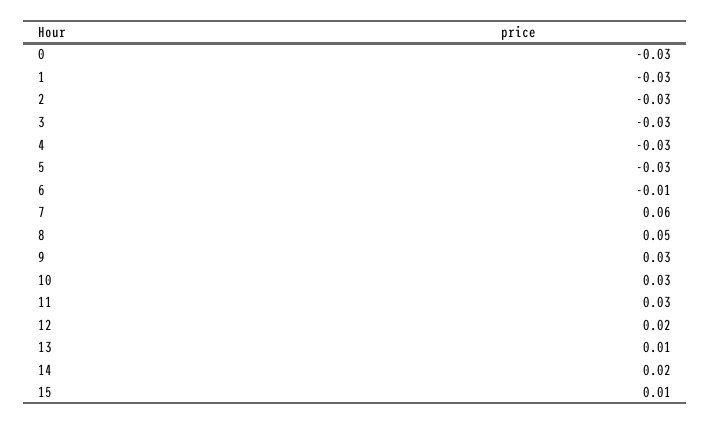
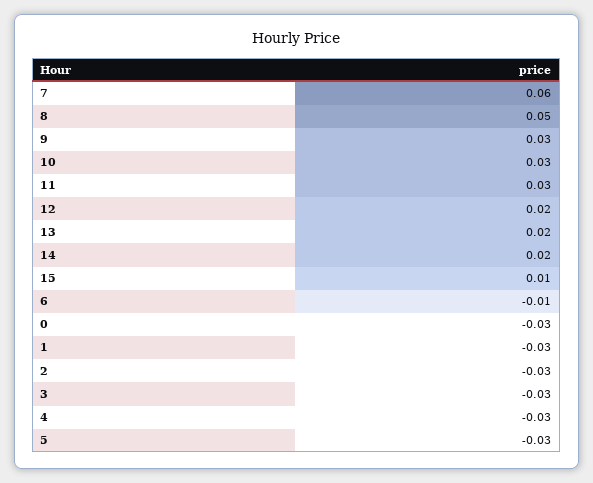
13: 0.01 -> 0.02

